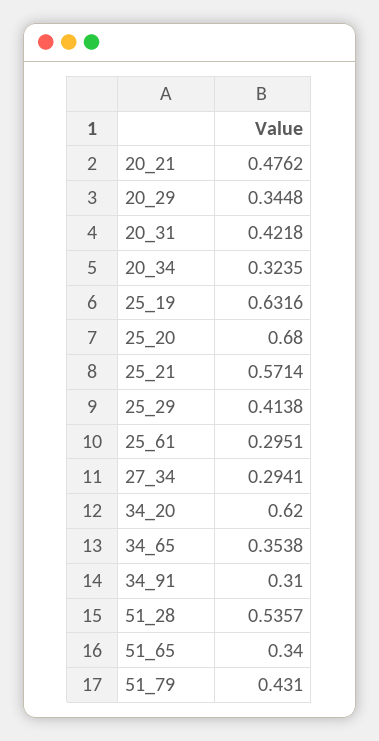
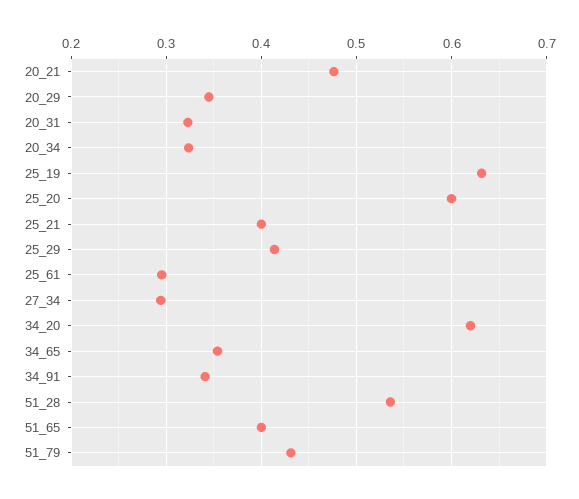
20_31: 0.4218 -> 0.32
25_20: 0.68 -> 0.6
25_21: 0.5714 -> 0.4
34_91: 0.31 -> 0.34
51_65: 0.34 -> 0.4

